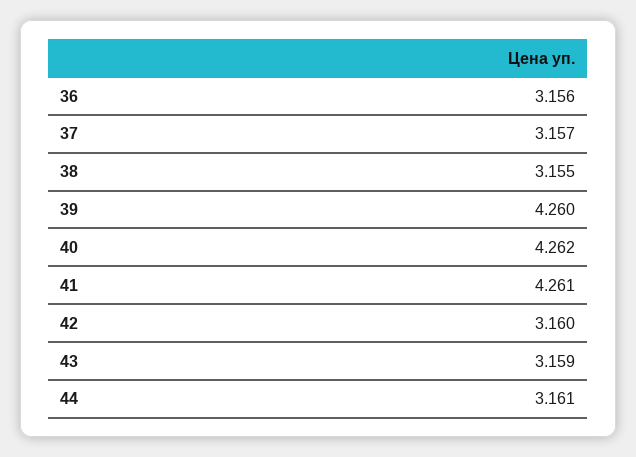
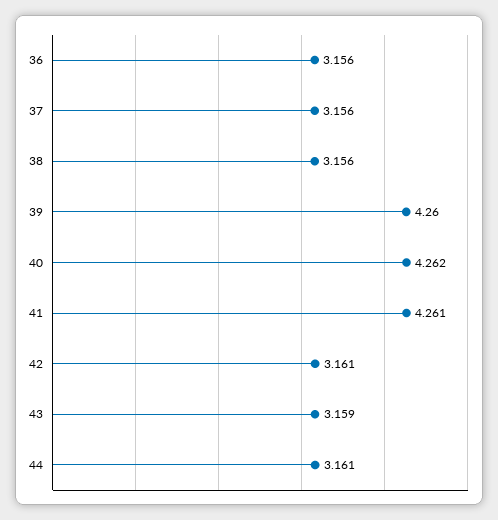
37: 3.157 -> 3.156
38: 3.155 -> 3.156
42: 3.16 -> 3.161

